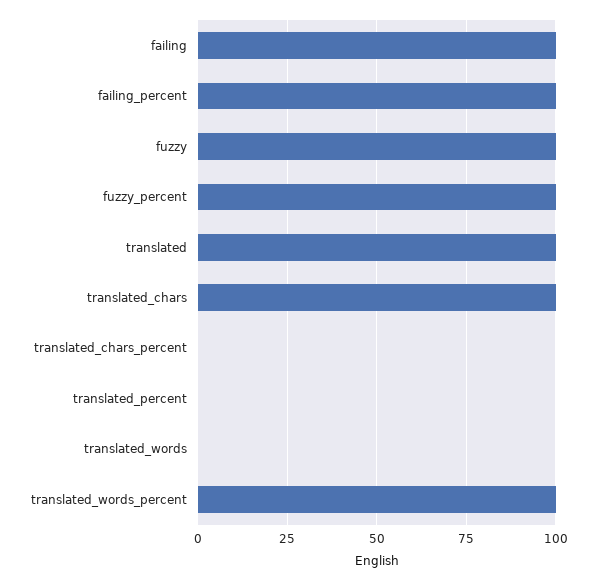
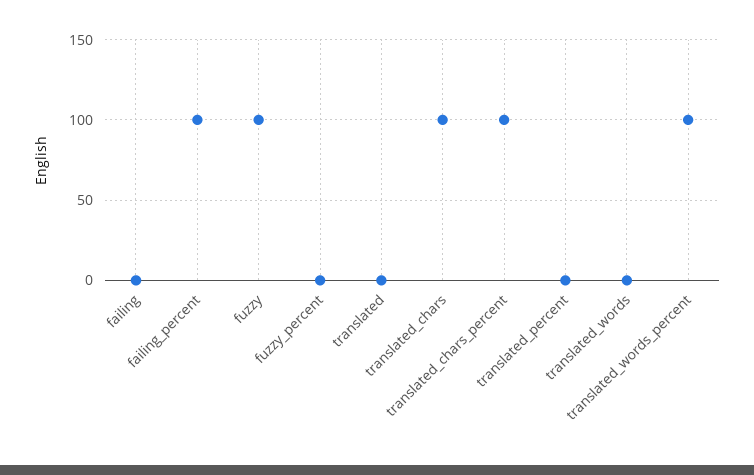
failing: 100 -> 0
fuzzy_percent: 100 -> 0
translated: 100 -> 0
translated_chars_percent: 0 -> 100

